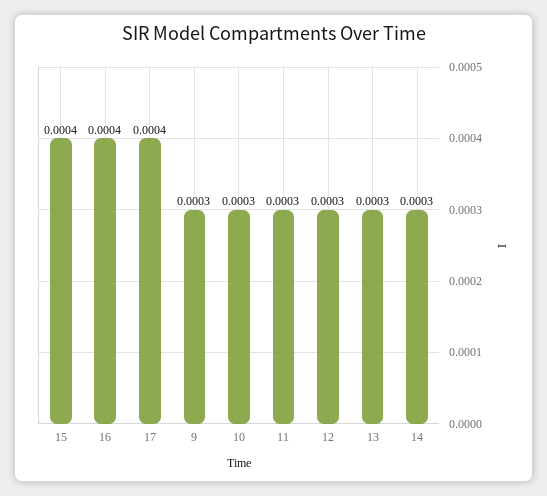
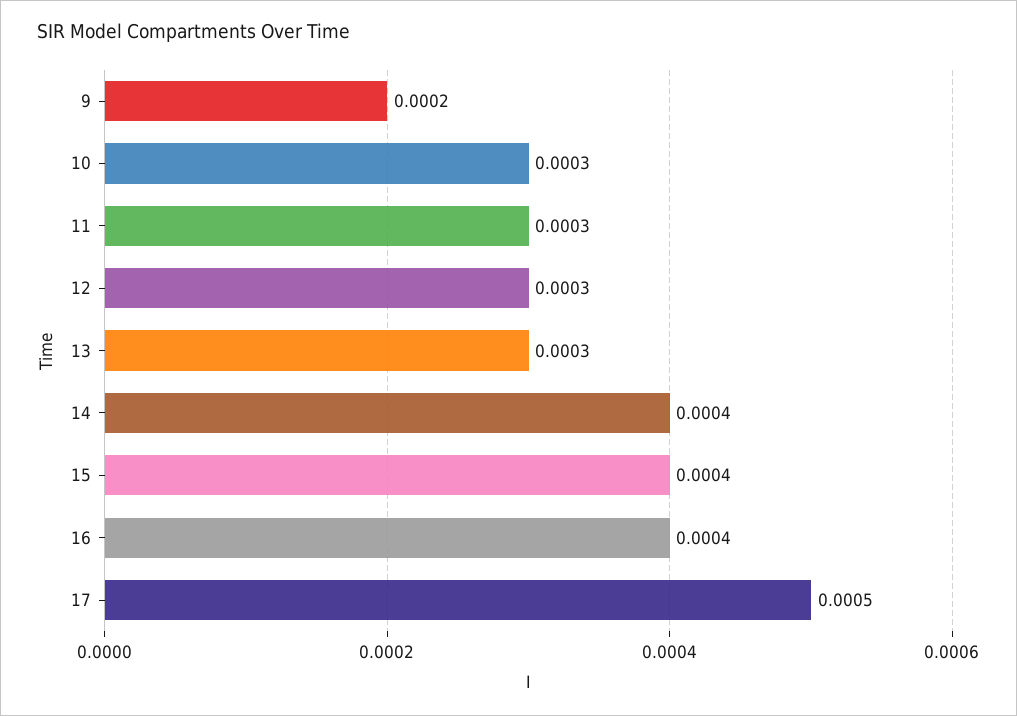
17: 0.0004 -> 0.0005
9: 0.0003 -> 0.0002
14: 0.0003 -> 0.0004

